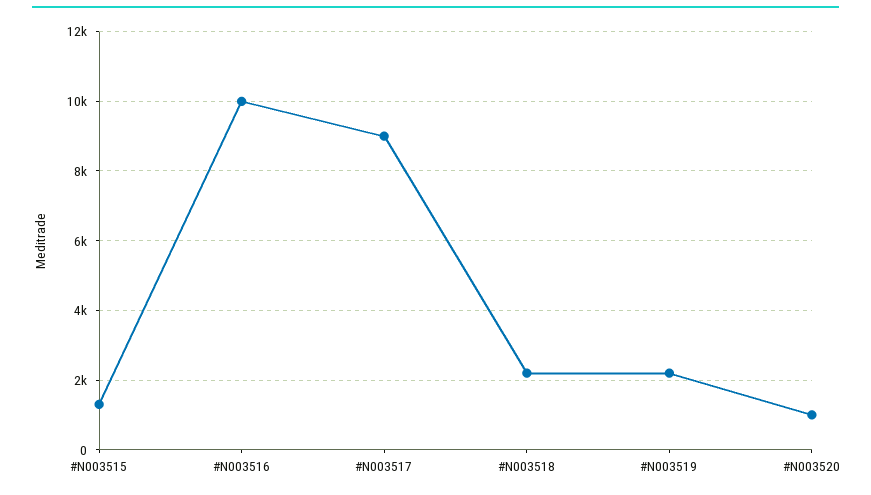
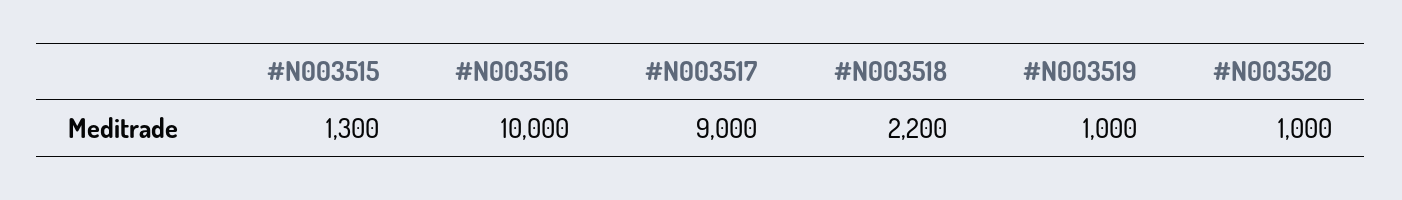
#N003519: 2200 -> 1000

